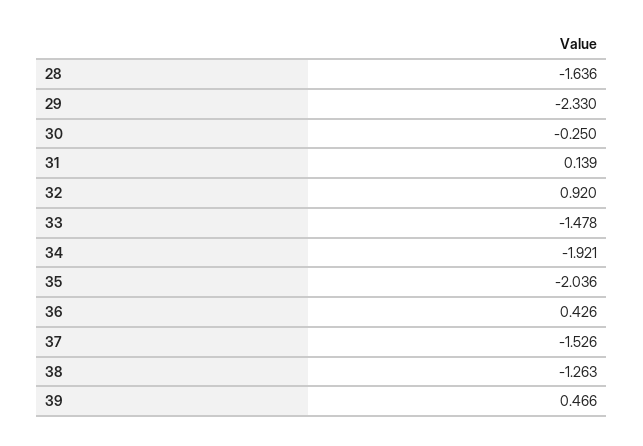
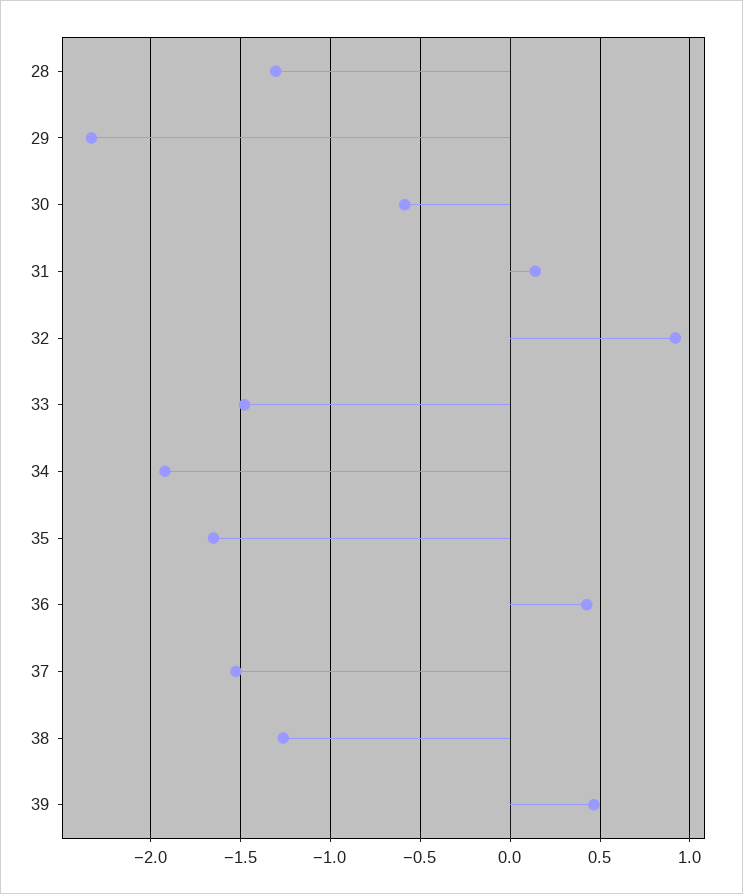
28: -1.636 -> -1.3
30: -0.25 -> -0.6
35: -2.036 -> -1.65

